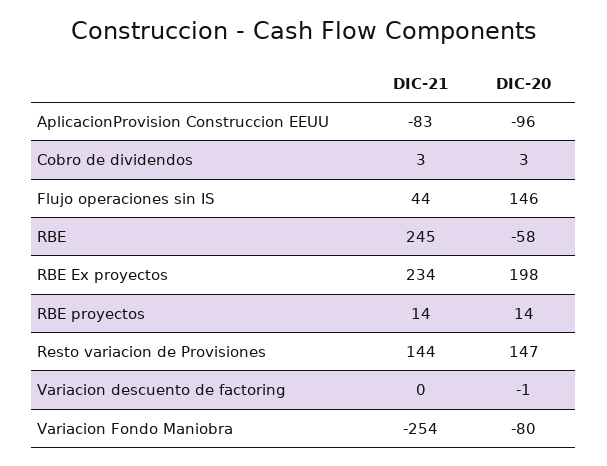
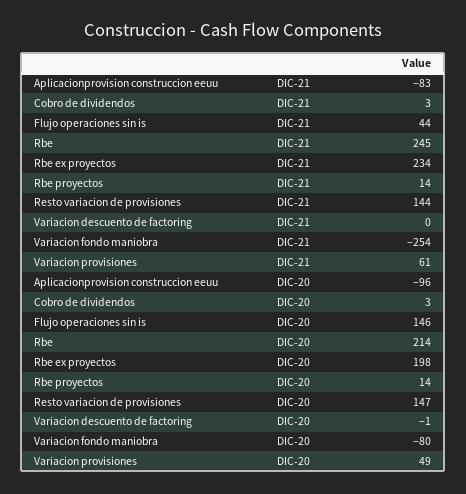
DIC-20, RBE: -58 -> 214
DIC-21, Variacion provisiones: none -> 61
DIC-20, Variacion provisiones: none -> 49

